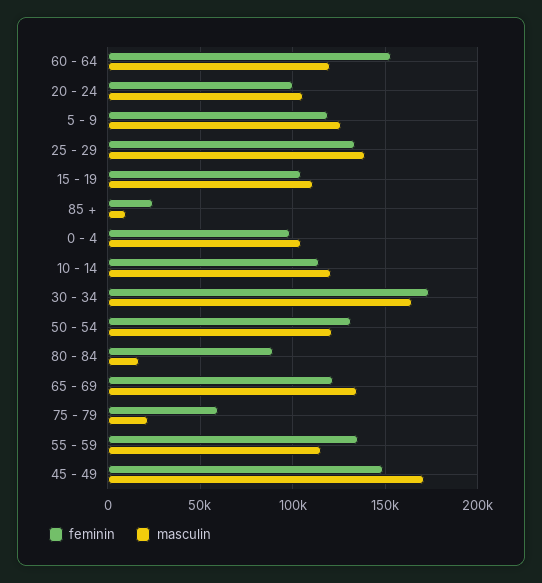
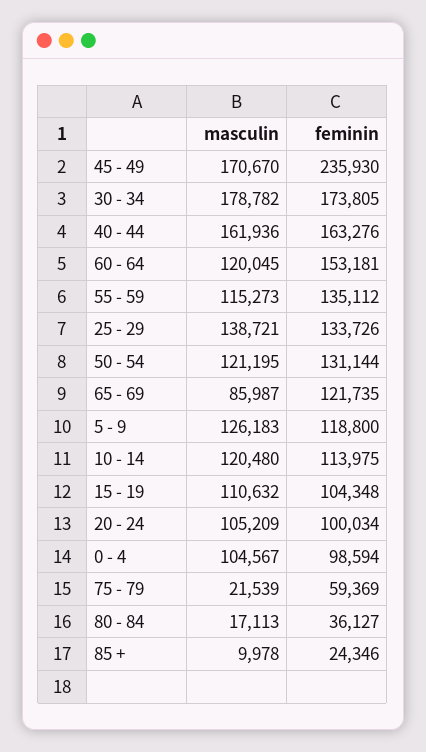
masculin, 30 - 34: 165000 -> 178782
feminin, 80 - 84: 90000 -> 36127
masculin, 65 - 69: 135000 -> 85987
feminin, 45 - 49: 150000 -> 235930
masculin, 40 - 44: none -> 161936
feminin, 40 - 44: none -> 163276

